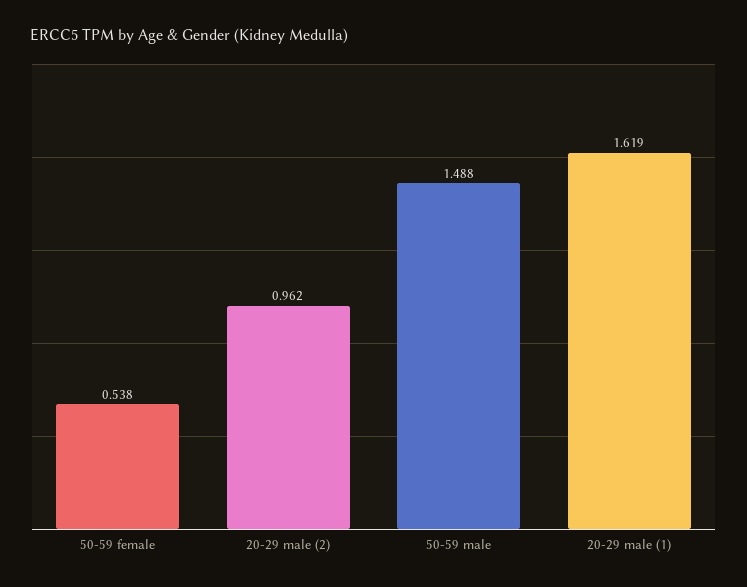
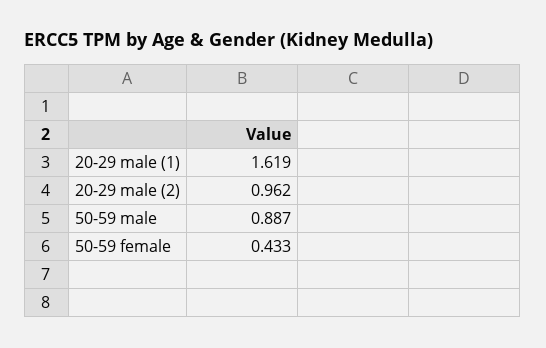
50-59 female: 0.538 -> 0.433
50-59 male: 1.488 -> 0.887

